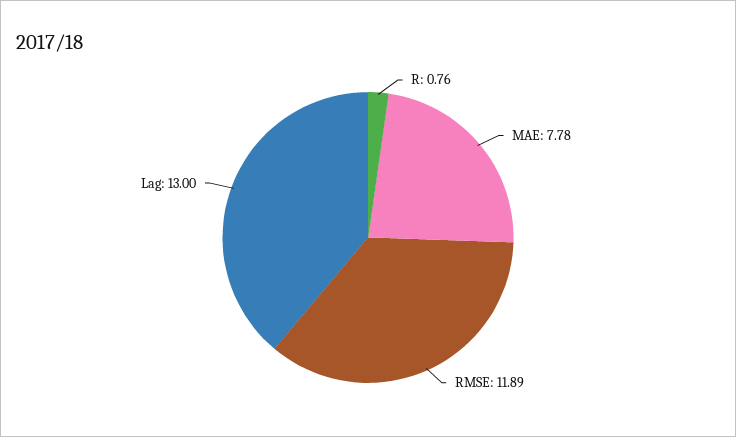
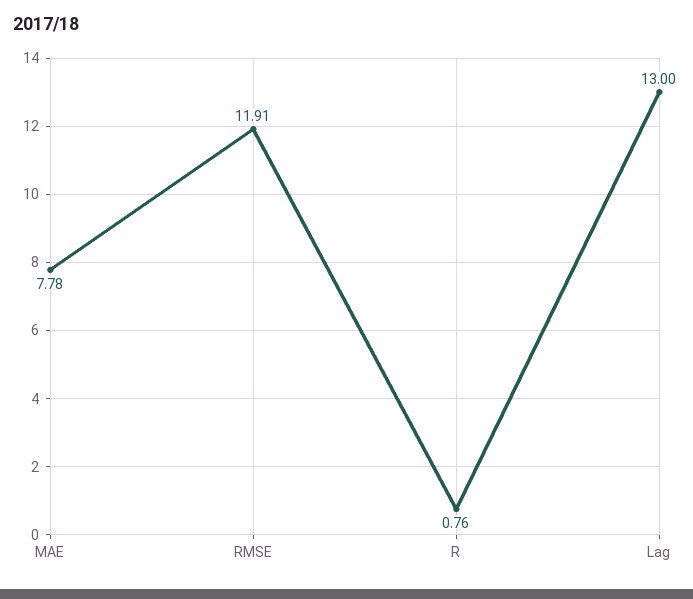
RMSE: 11.89 -> 11.91

